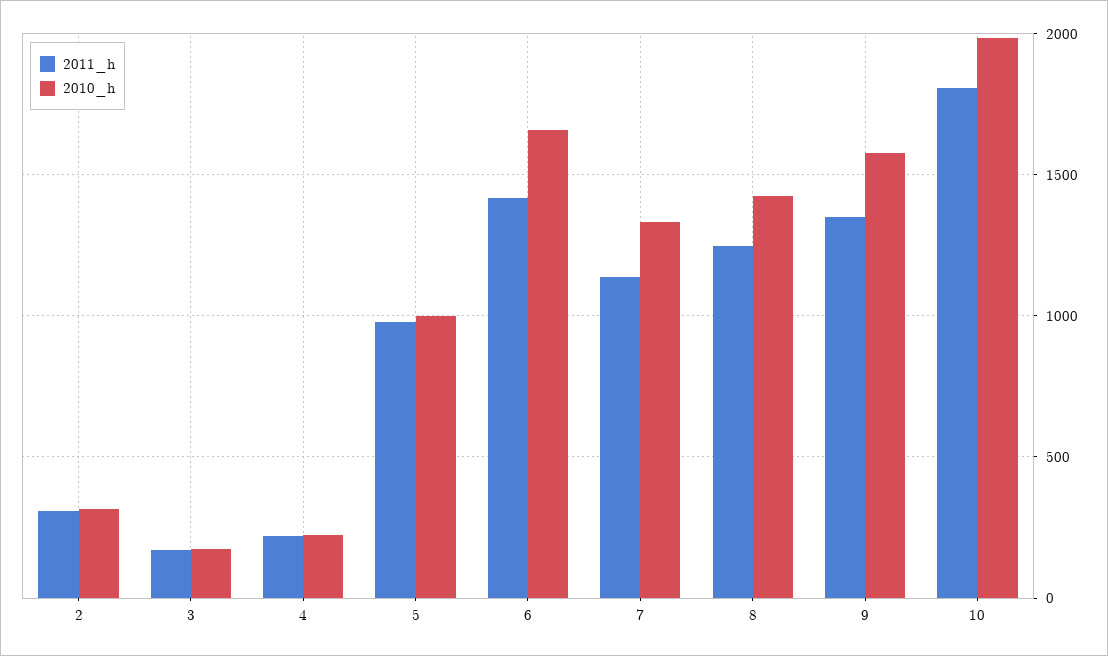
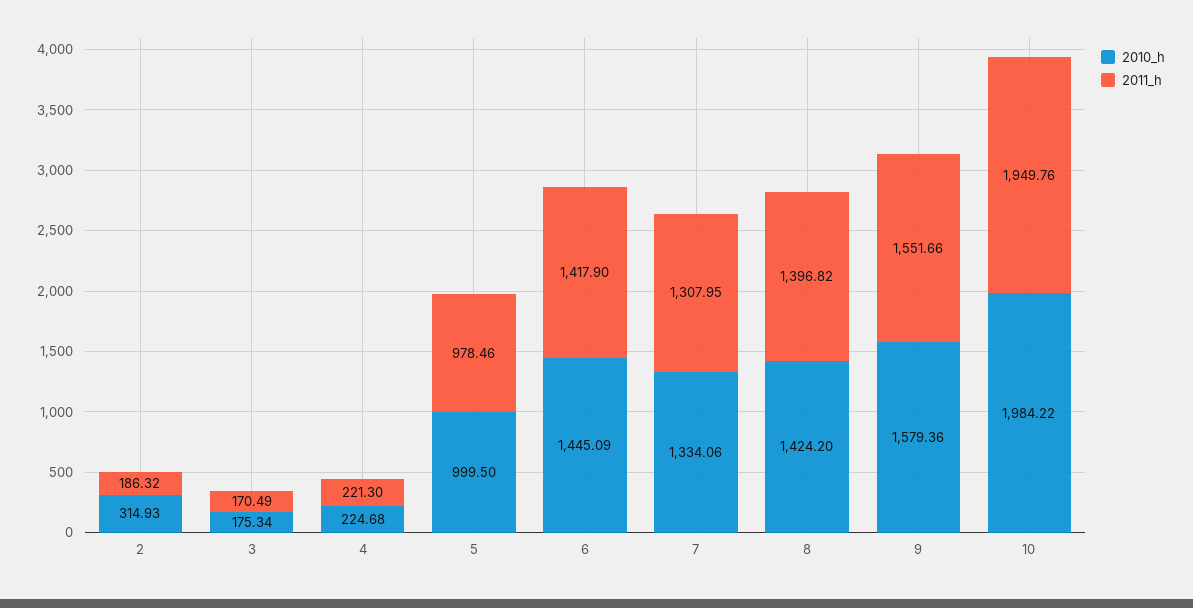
2011_h, 2: 300 -> 186.32
2010_h, 6: 1650 -> 1445.09
2011_h, 7: 1150 -> 1307.95
2011_h, 8: 1250 -> 1396.82
2011_h, 9: 1350 -> 1551.66
2011_h, 10: 1800 -> 1949.76

